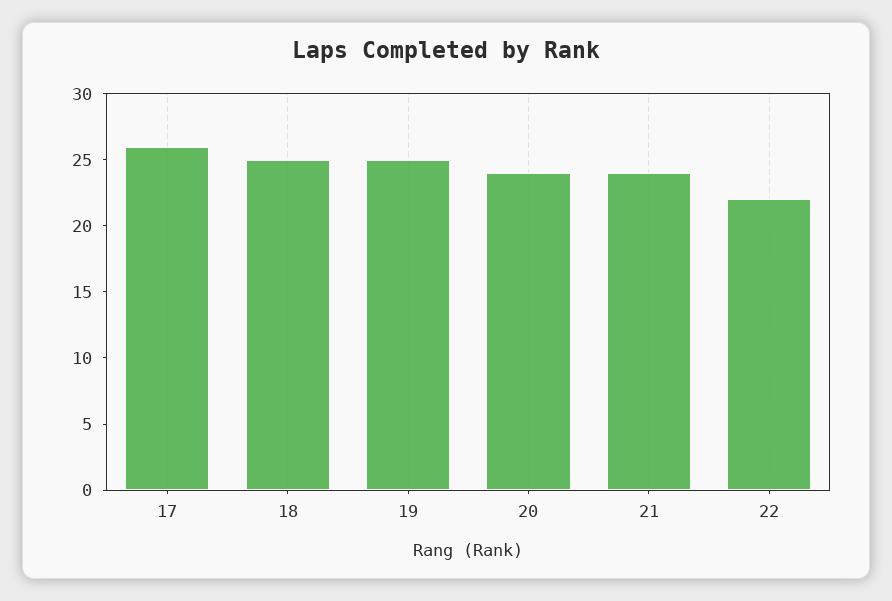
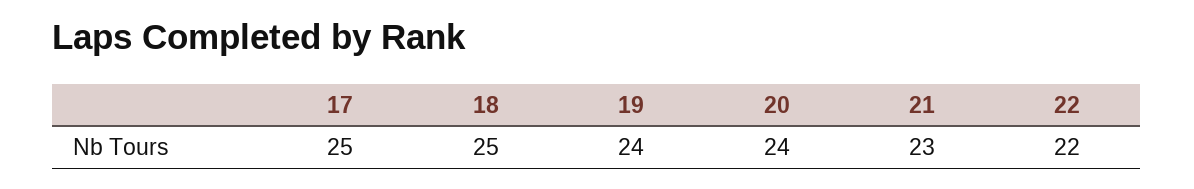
17: 26 -> 25
19: 25 -> 24
21: 24 -> 23

